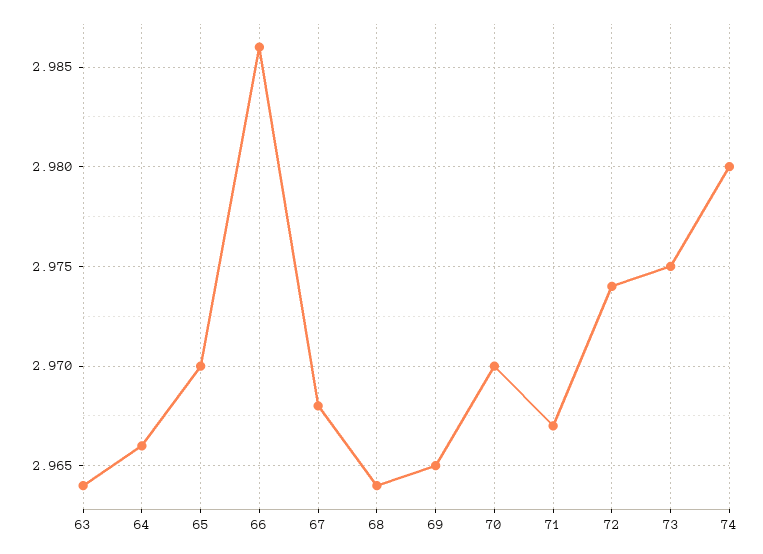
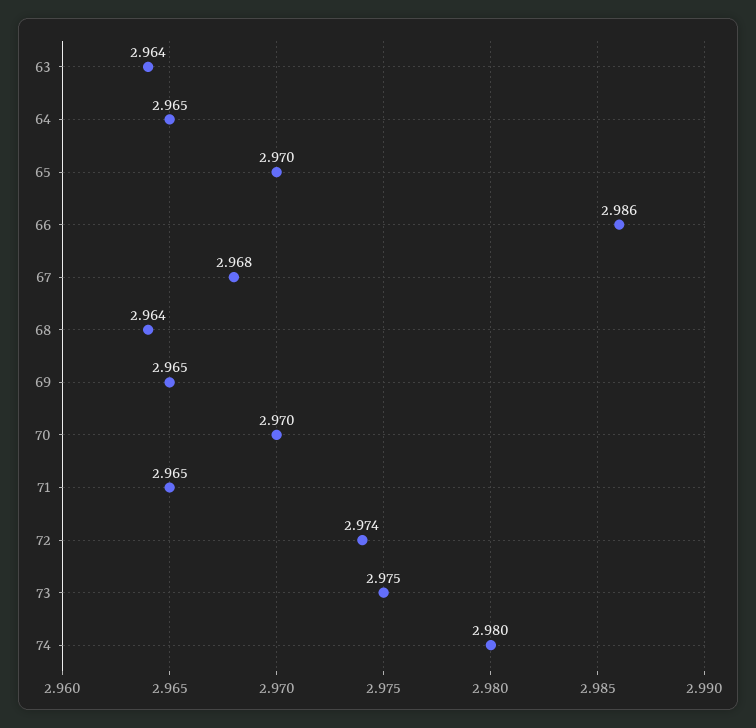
64: 2.966 -> 2.965
71: 2.967 -> 2.965

